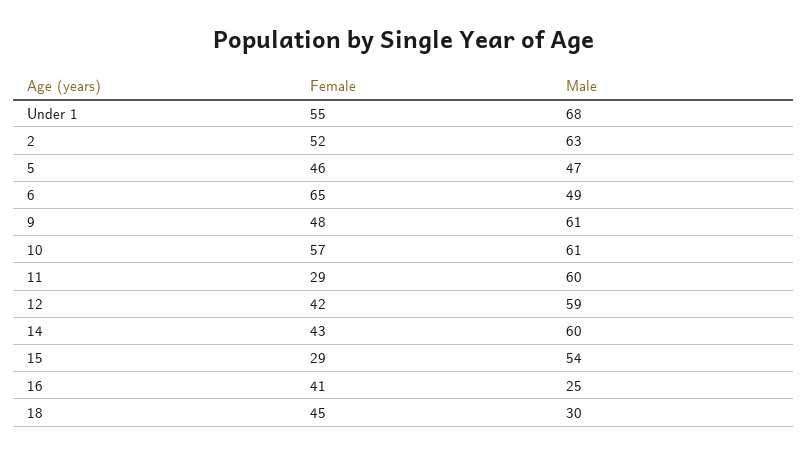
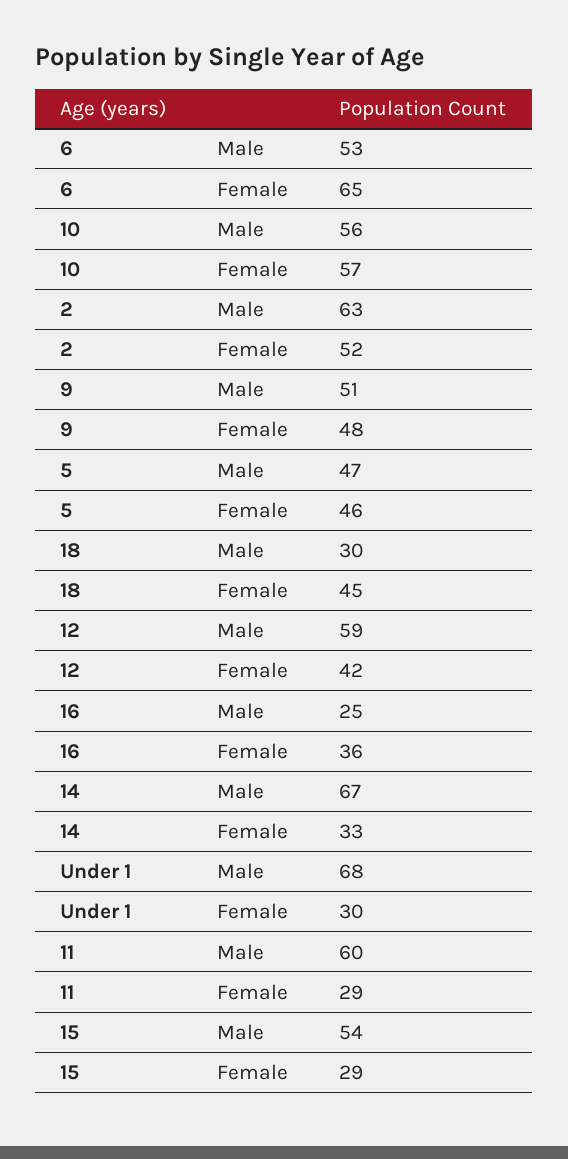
Female, Under 1: 55 -> 30
Male, 6: 49 -> 53
Male, 9: 61 -> 51
Male, 10: 61 -> 56
Female, 14: 43 -> 33
Male, 14: 60 -> 67
Female, 16: 41 -> 36

